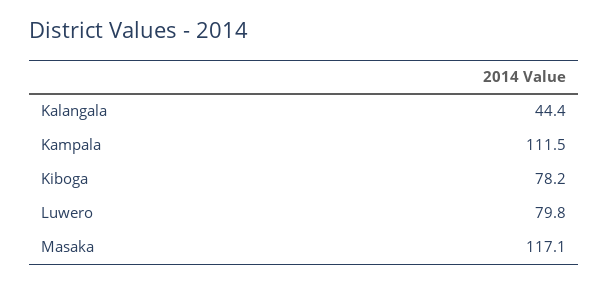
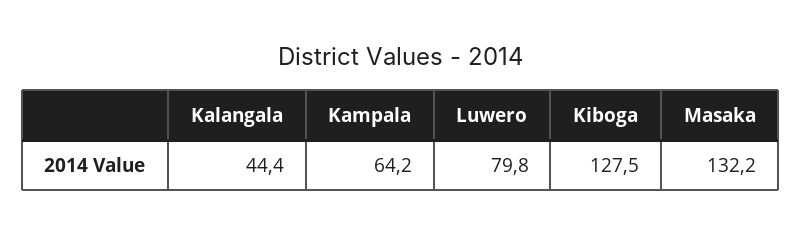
Kampala: 111.5 -> 64.2
Kiboga: 78.2 -> 127.5
Masaka: 117.1 -> 132.2

